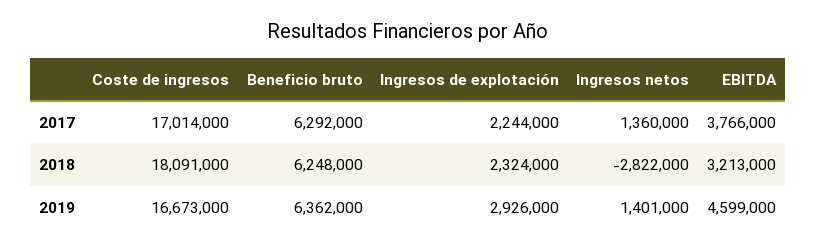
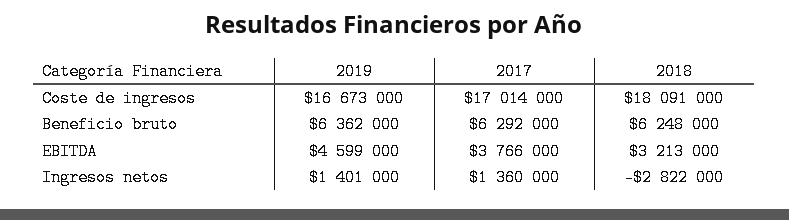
Ingresos de explotación, 2017: 2244000 -> none
Ingresos de explotación, 2018: 2324000 -> none
Ingresos de explotación, 2019: 2926000 -> none

